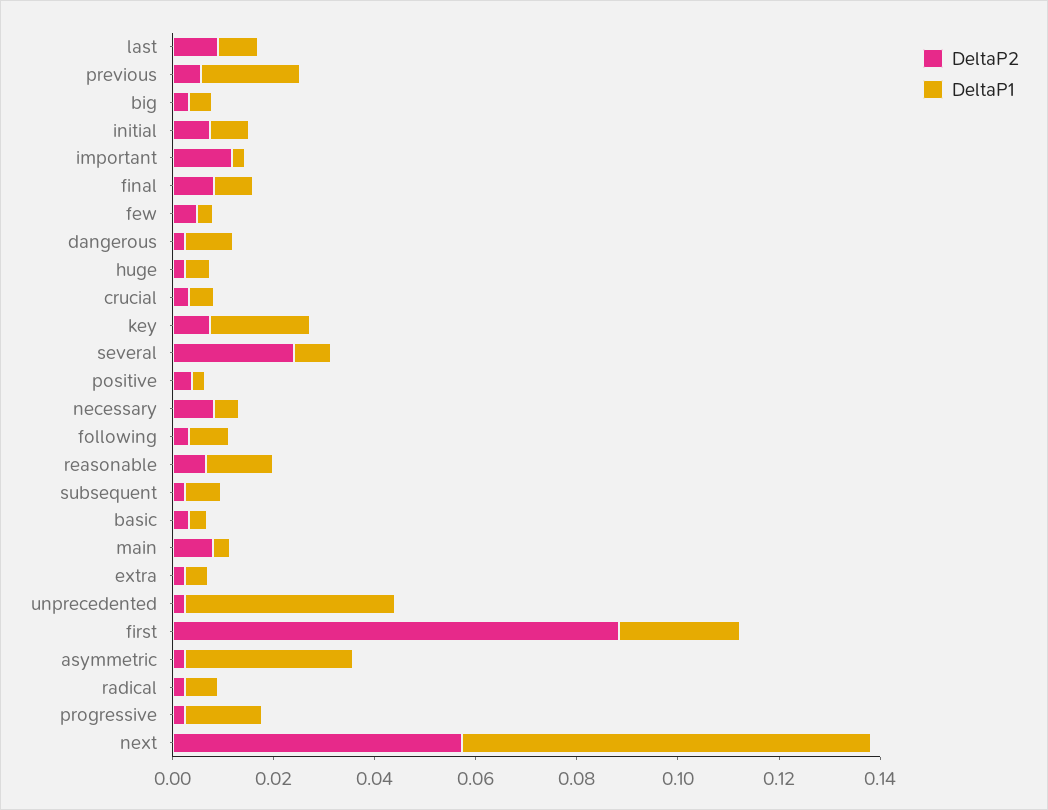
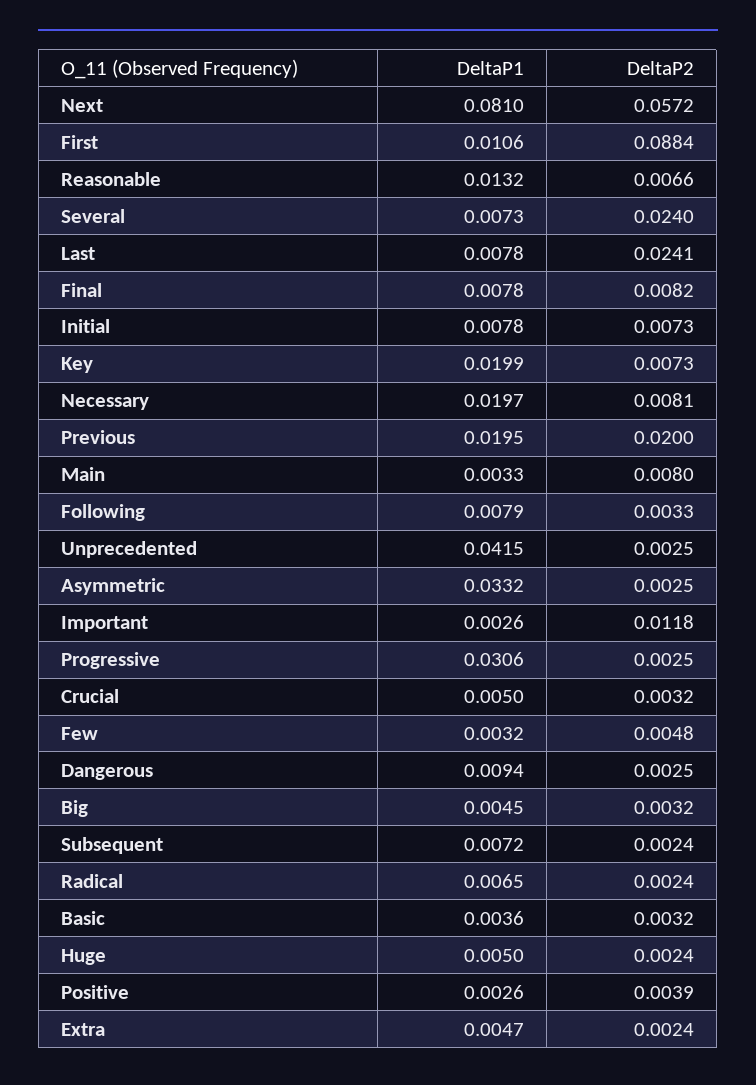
DeltaP2, last: 0.01 -> 0.0241
DeltaP2, previous: 0.005 -> 0.02
DeltaP1, necessary: 0.005 -> 0.0197
DeltaP1, first: 0.025 -> 0.0106
DeltaP1, progressive: 0.015 -> 0.0306

